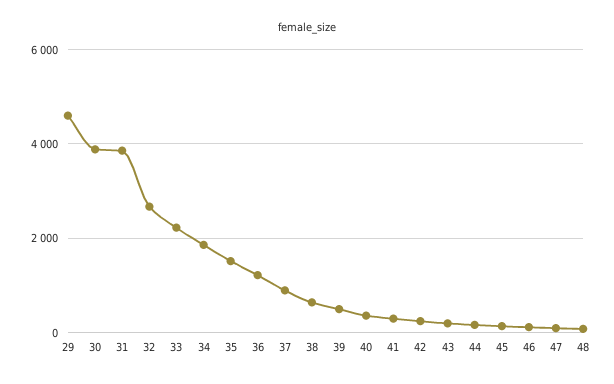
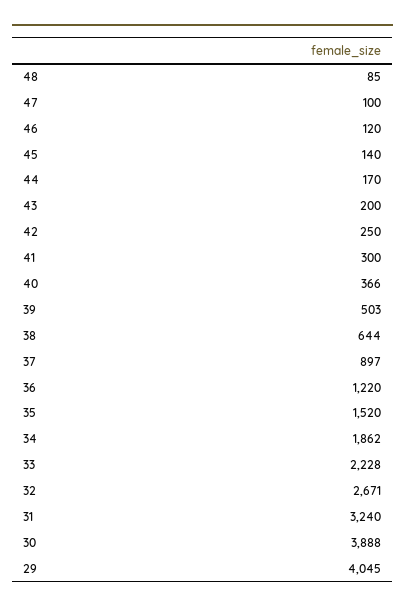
29: 4600 -> 4045
31: 3800 -> 3240

